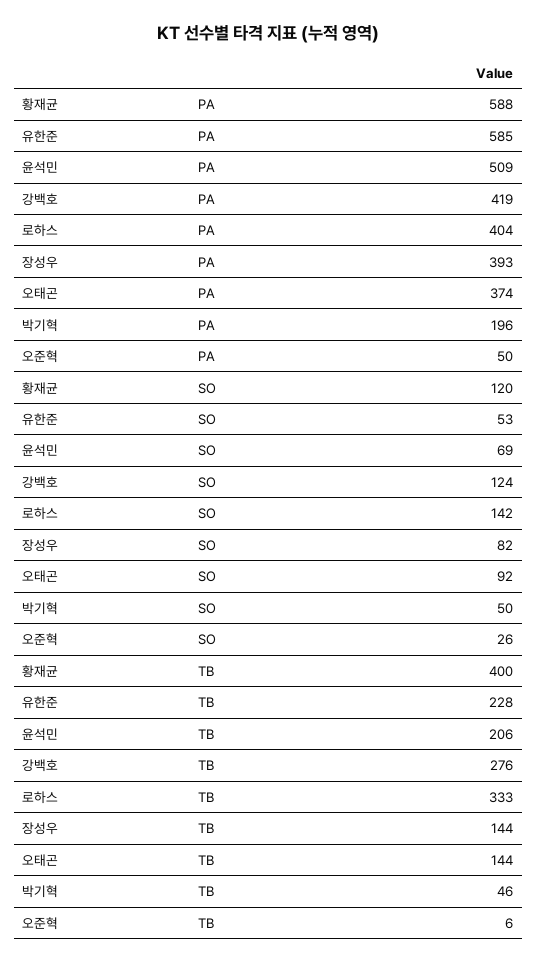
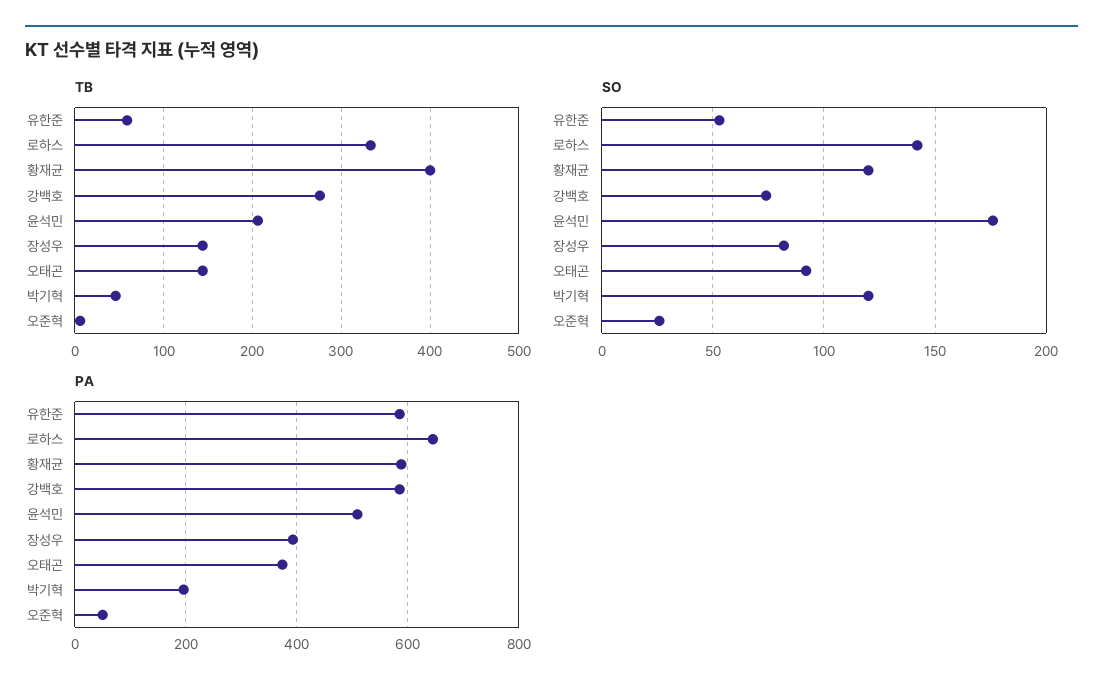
PA, 강백호: 419 -> 580
PA, 로하스: 404 -> 640
SO, 윤석민: 69 -> 175
SO, 강백호: 124 -> 75
SO, 박기혁: 50 -> 120
TB, 유한준: 228 -> 60

